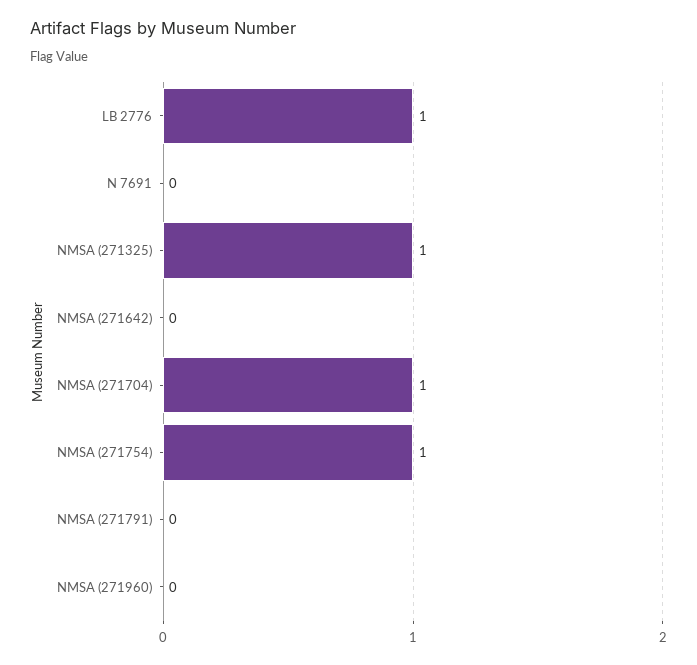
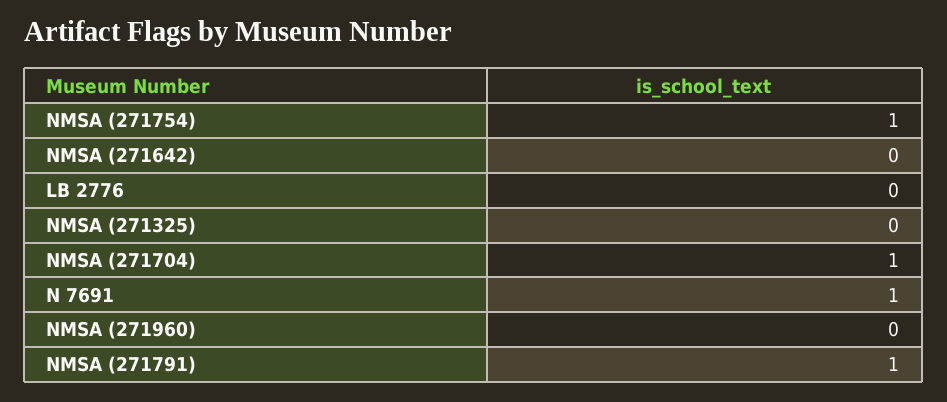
LB 2776: 1 -> 0
N 7691: 0 -> 1
NMSA (271325): 1 -> 0
NMSA (271791): 0 -> 1

